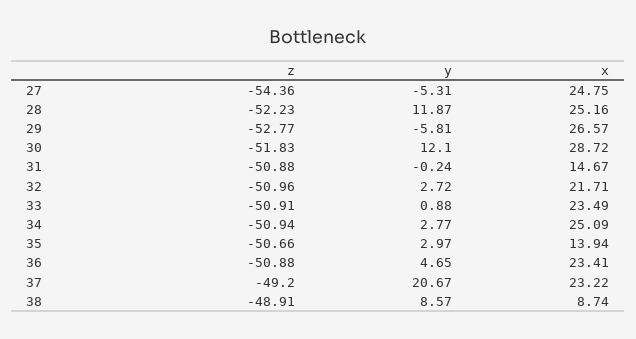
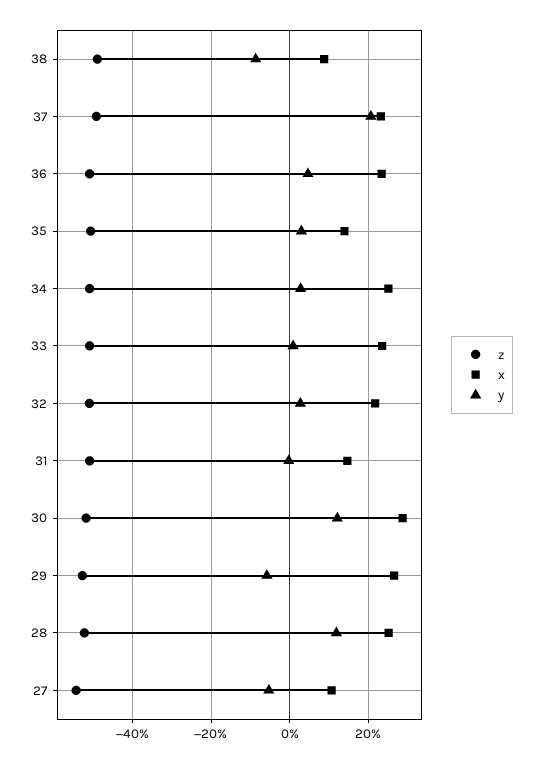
x, 27: 24.75 -> 10
y, 38: 8.57 -> -8

